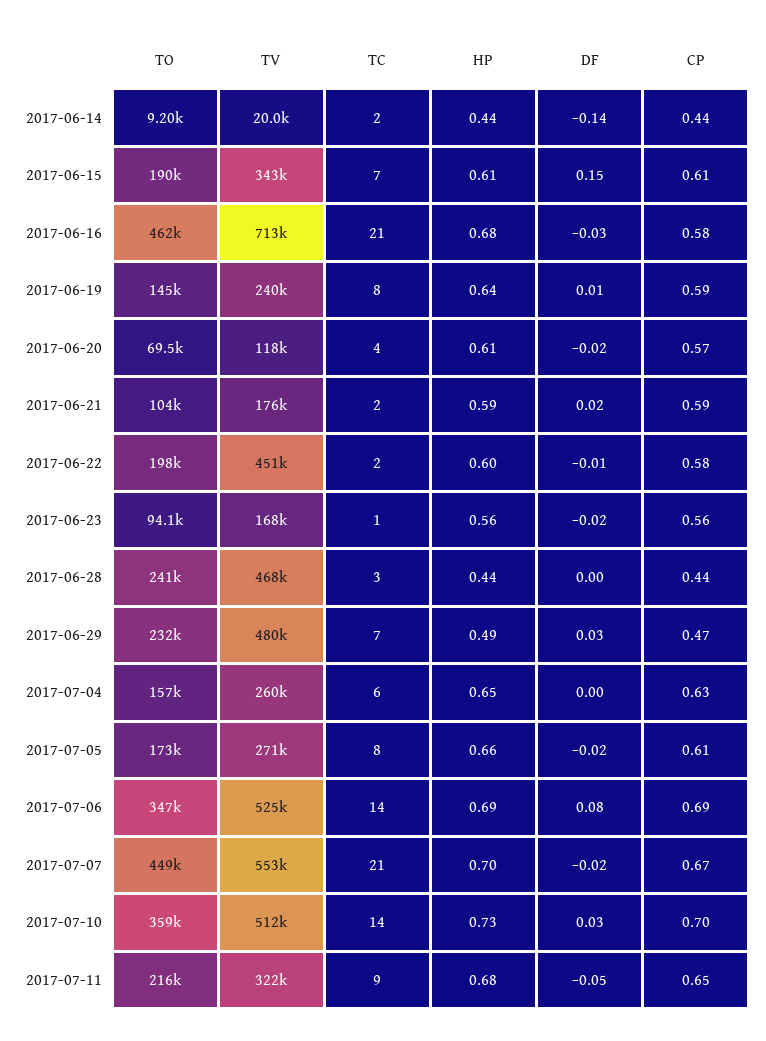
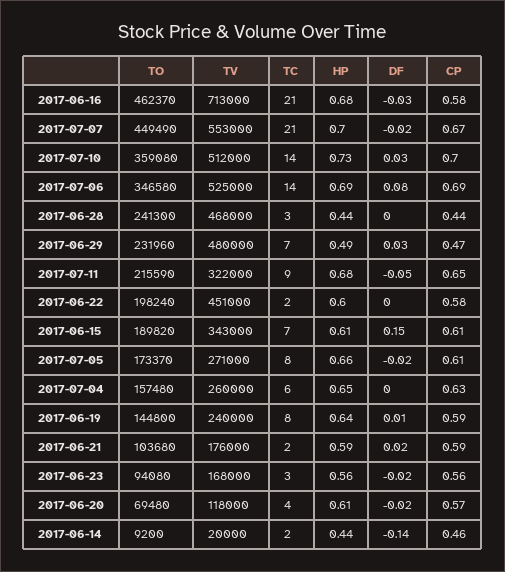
CP, 2017-06-14: 0.44 -> 0.46
DF, 2017-06-22: -0.01 -> 0
TC, 2017-06-23: 1 -> 3

